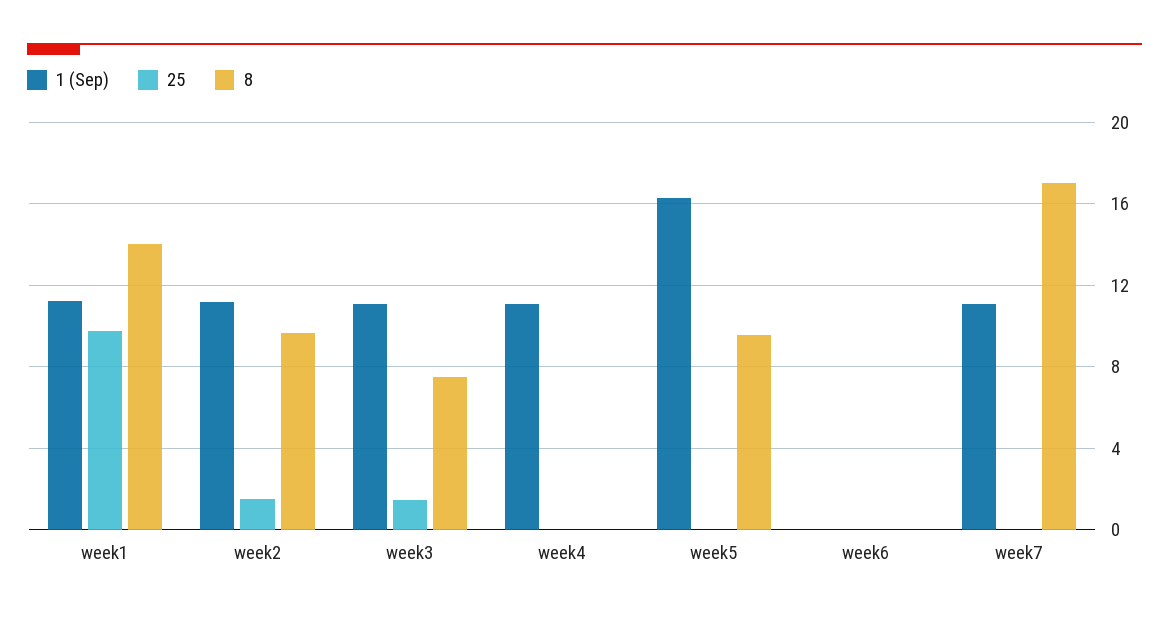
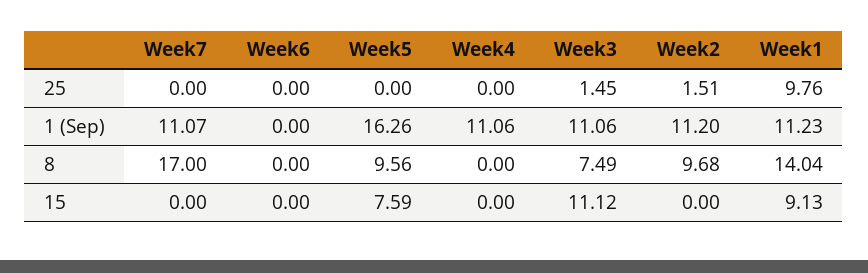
15, week7: none -> 0
15, week6: none -> 0
15, week5: none -> 7.59
15, week4: none -> 0
15, week3: none -> 11.12
15, week2: none -> 0
15, week1: none -> 9.13

